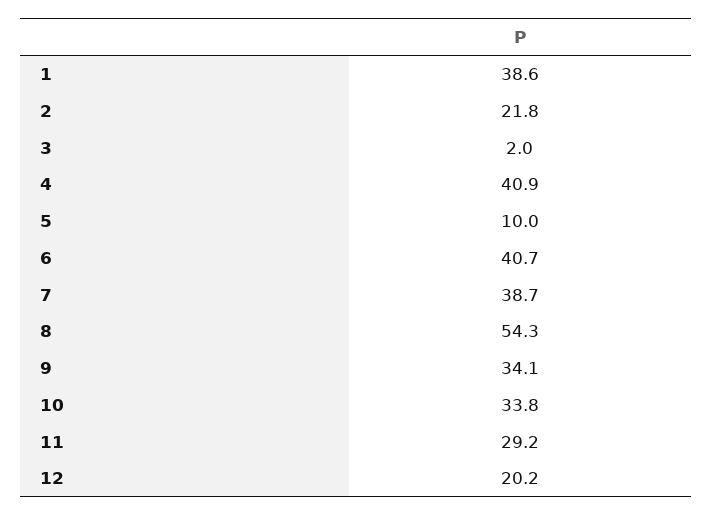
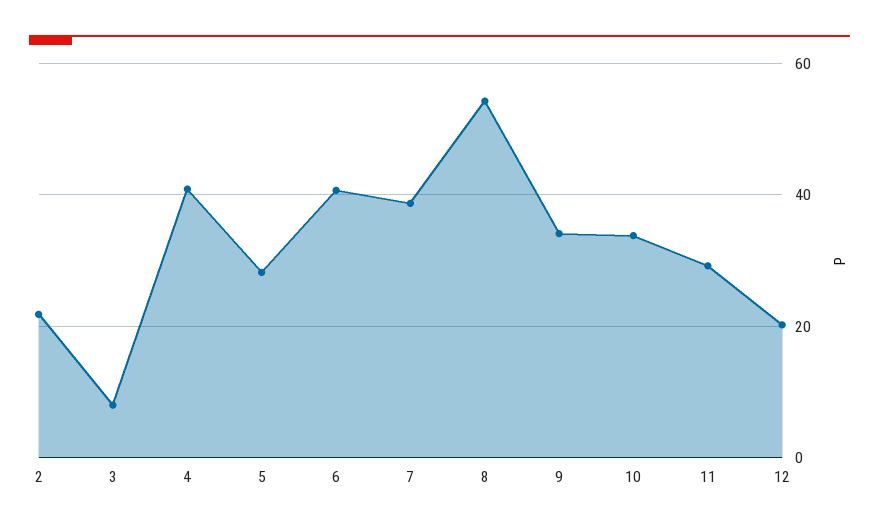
1: 38.6 -> none
3: 2 -> 8
5: 10 -> 28

